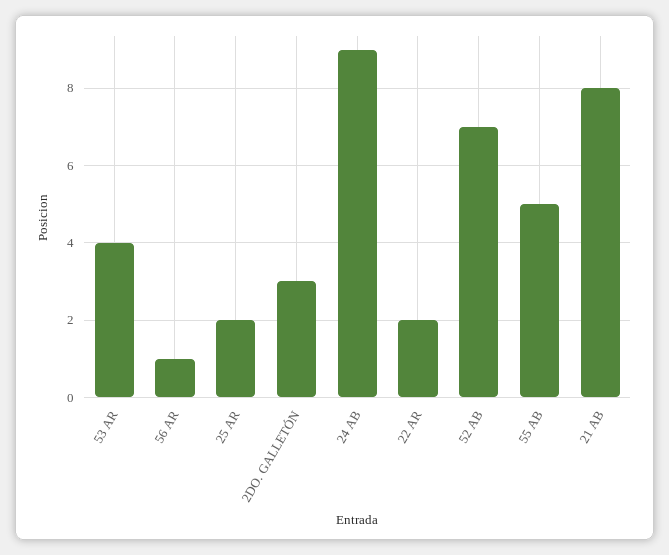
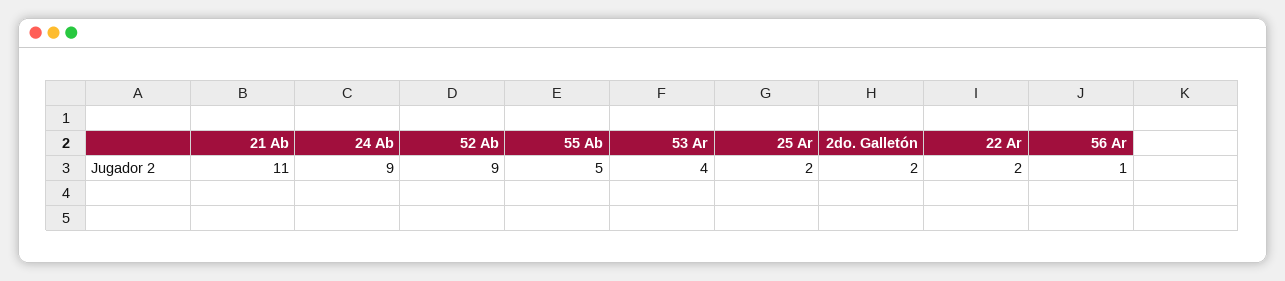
2DO. GALLETÓN: 3 -> 2
52 AB: 7 -> 9
21 AB: 8 -> 11

